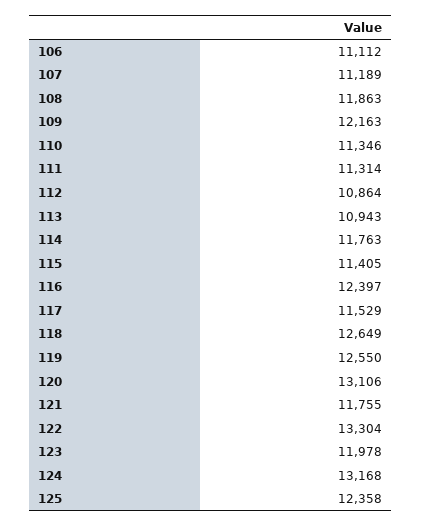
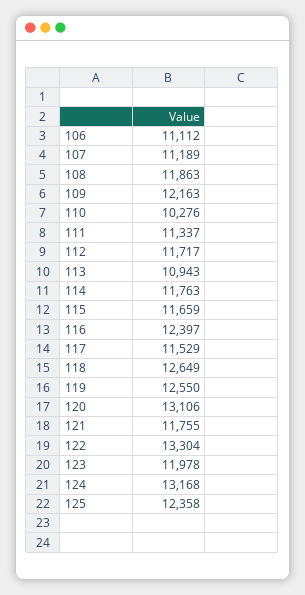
110: 11346 -> 10276
111: 11314 -> 11337
112: 10864 -> 11717
115: 11405 -> 11659

